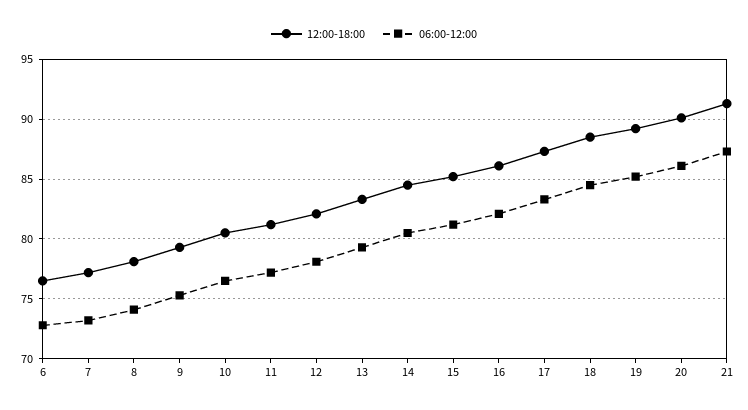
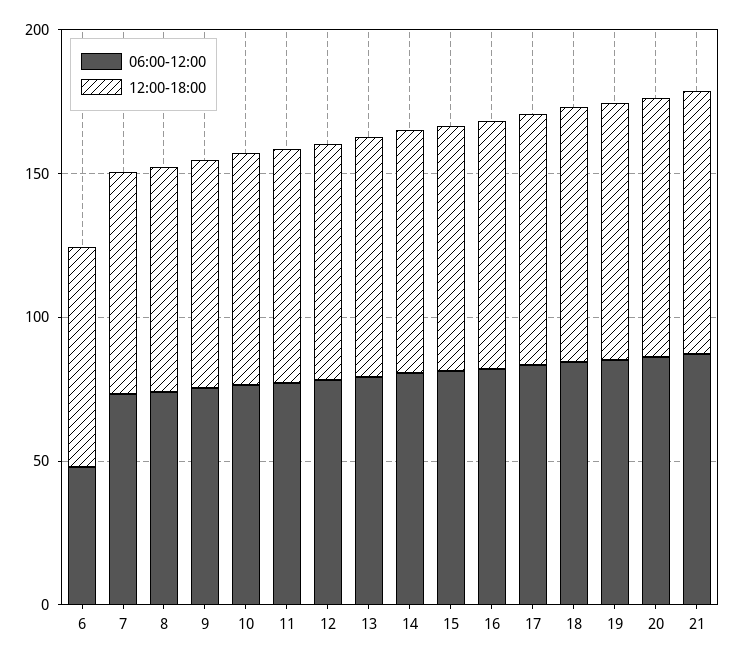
06:00-12:00, 6: 73 -> 50

